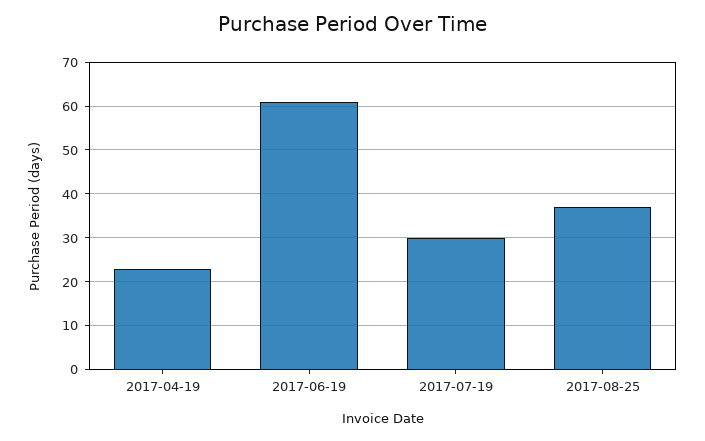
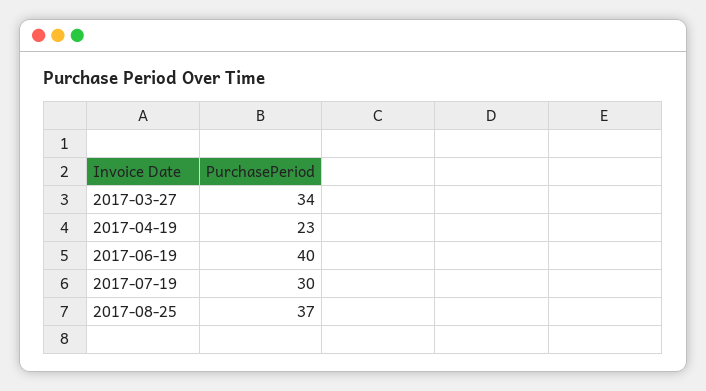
2017-06-19: 60 -> 40
2017-03-27: none -> 34

